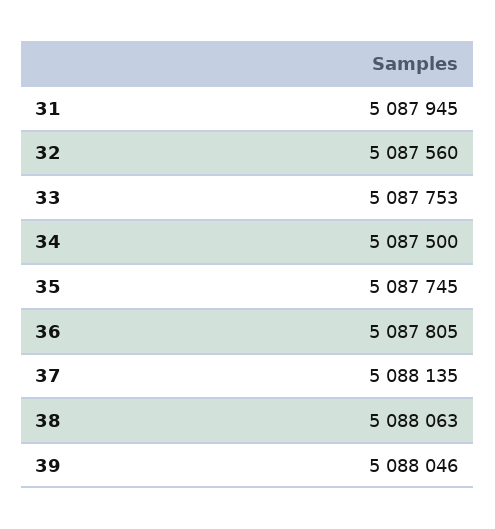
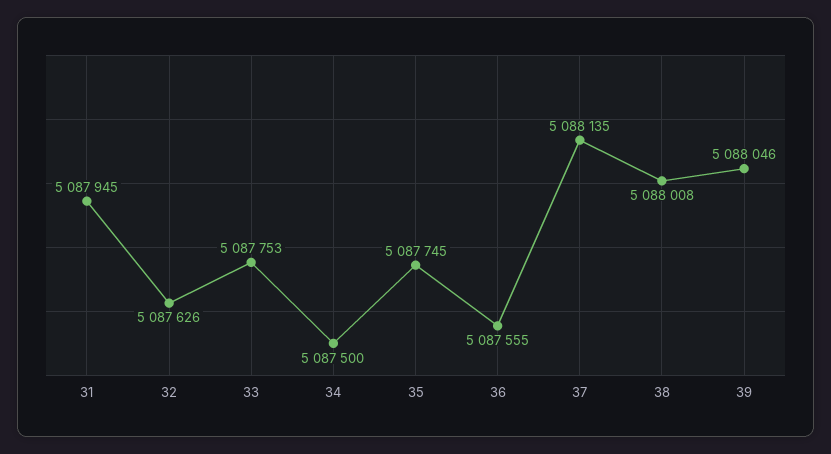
32: 5087560 -> 5087626
36: 5087805 -> 5087555
38: 5088063 -> 5088008

